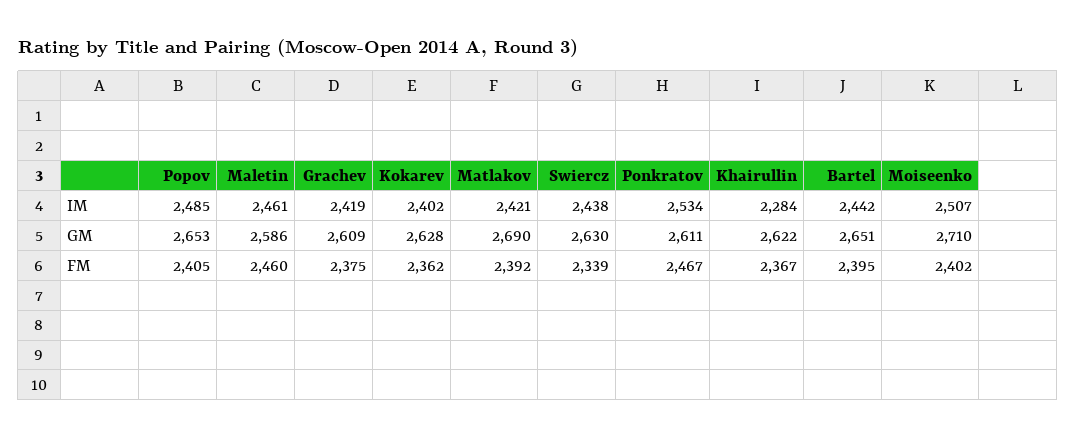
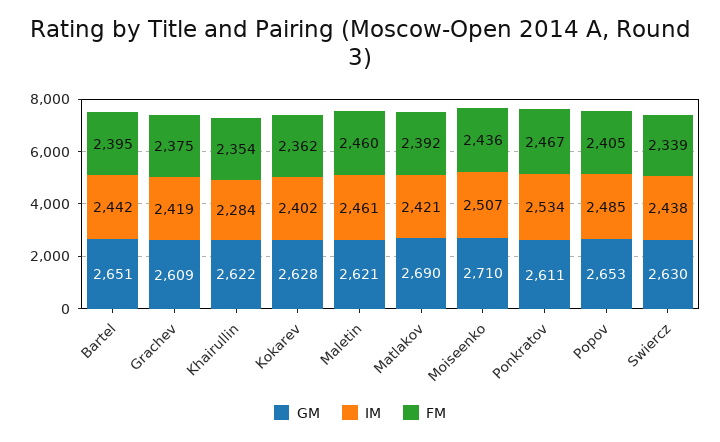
GM, Maletin: 2586 -> 2621
FM, Khairullin: 2367 -> 2354
FM, Moiseenko: 2402 -> 2436

